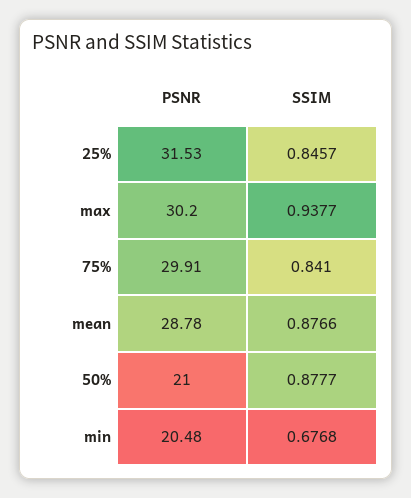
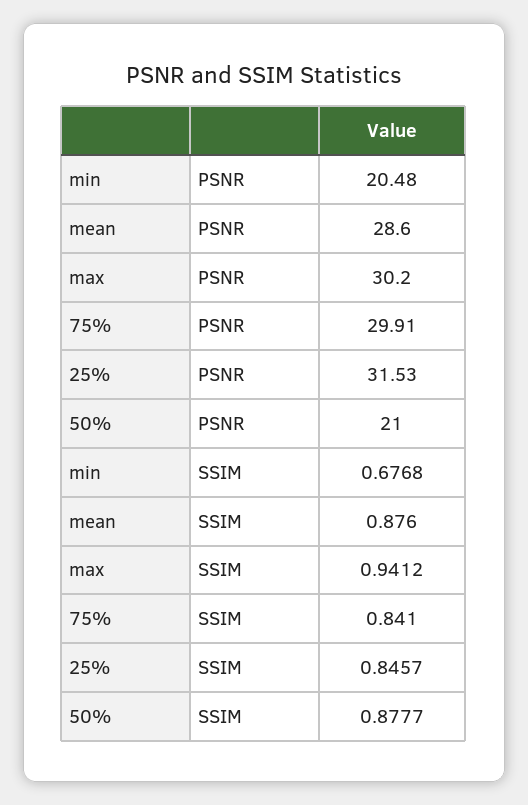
SSIM, max: 0.9377 -> 0.9412
PSNR, mean: 28.78 -> 28.6
SSIM, mean: 0.8766 -> 0.876

